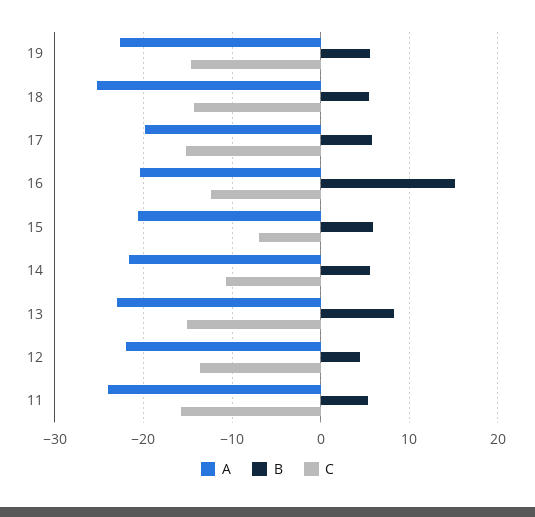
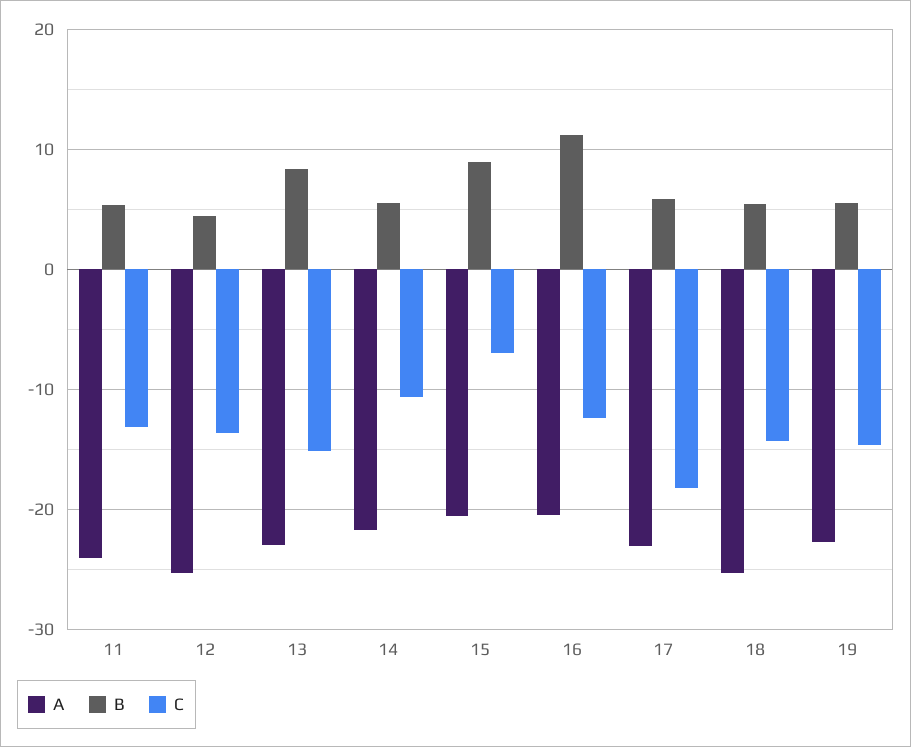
A, 17: -20 -> -23
C, 17: -15 -> -18
B, 16: 15 -> 11
B, 15: 6 -> 9
A, 12: -22 -> -25
C, 11: -16 -> -13

